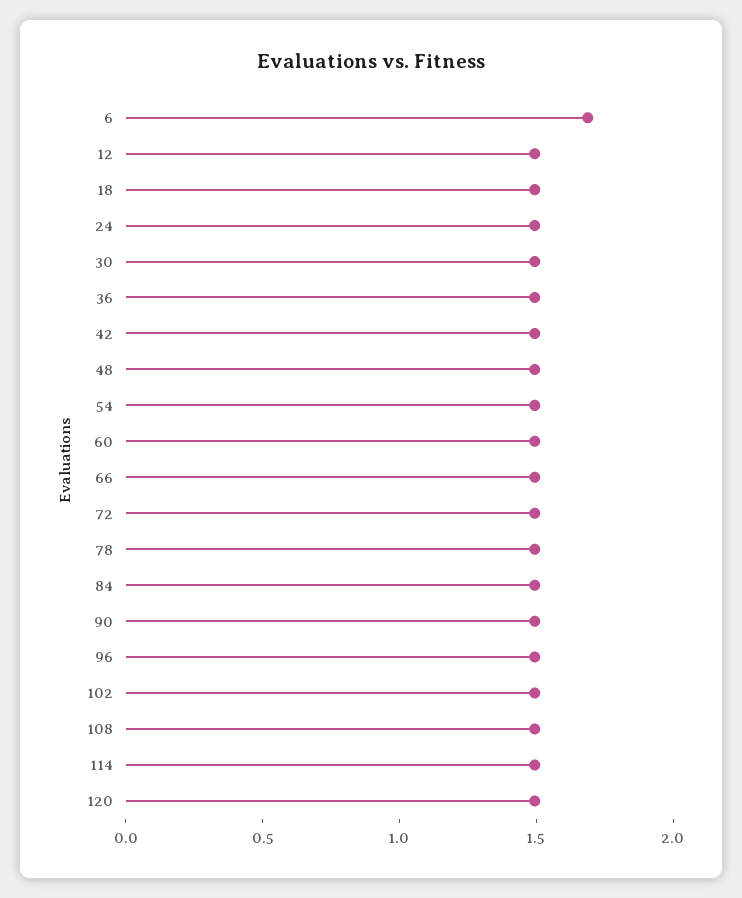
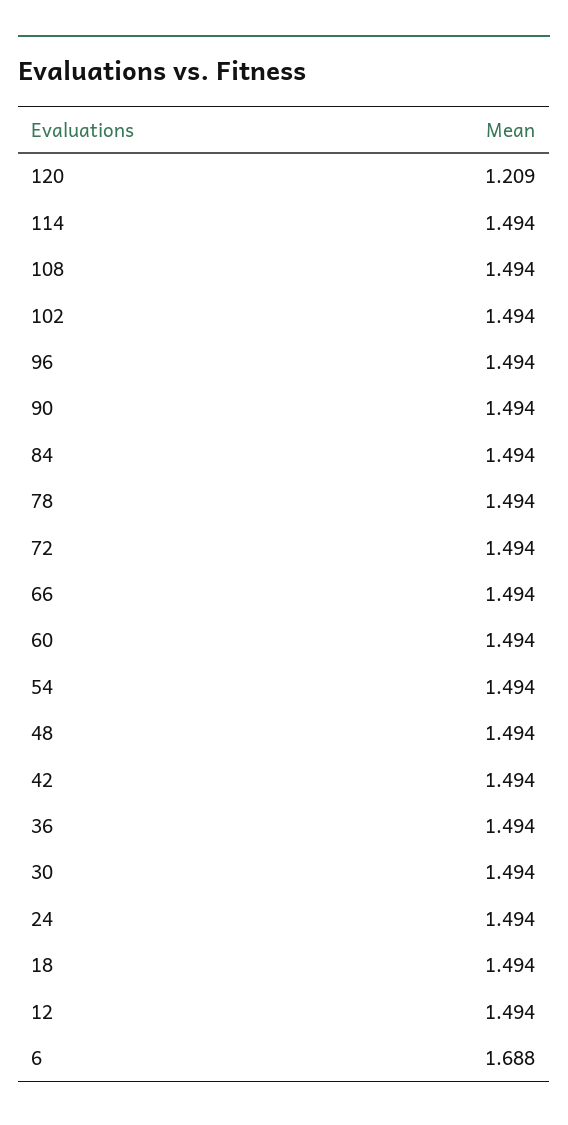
120: 1.5 -> 1.209

